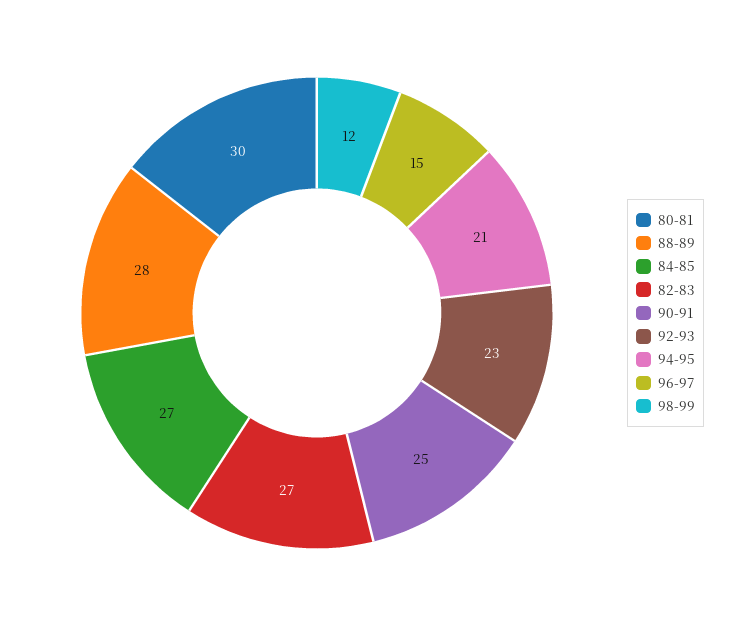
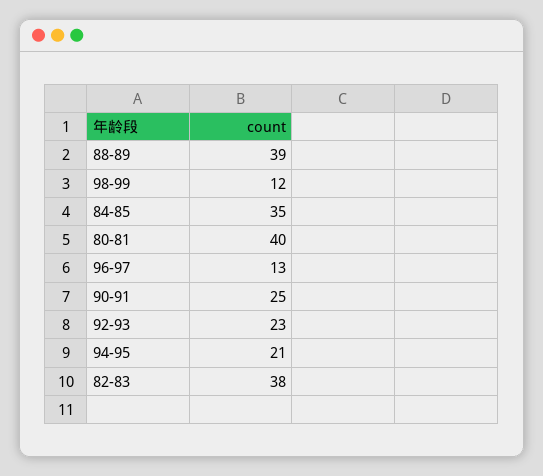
80-81: 30 -> 40
88-89: 28 -> 39
84-85: 27 -> 35
82-83: 27 -> 38
96-97: 15 -> 13

